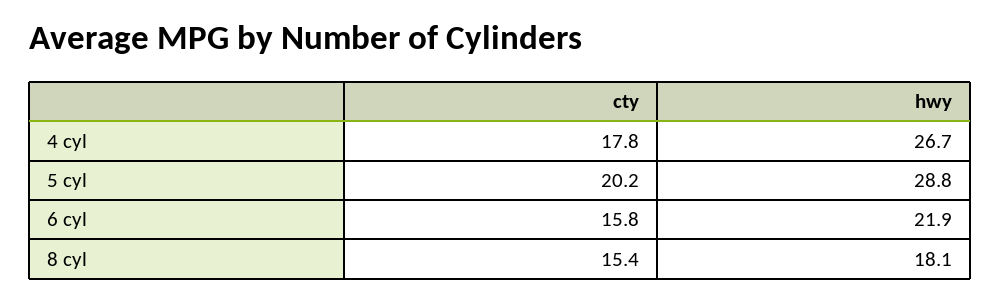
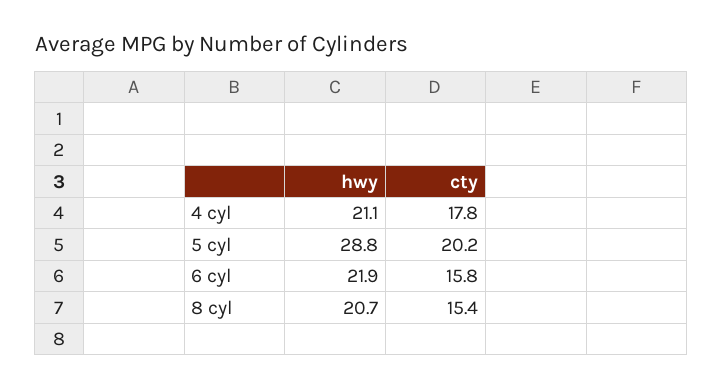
hwy, 4 cyl: 26.7 -> 21.1
hwy, 8 cyl: 18.1 -> 20.7

